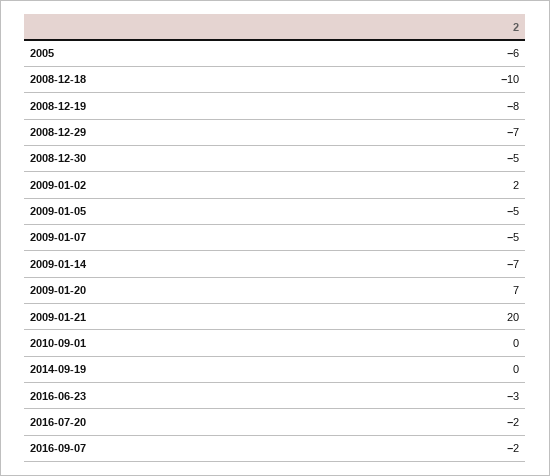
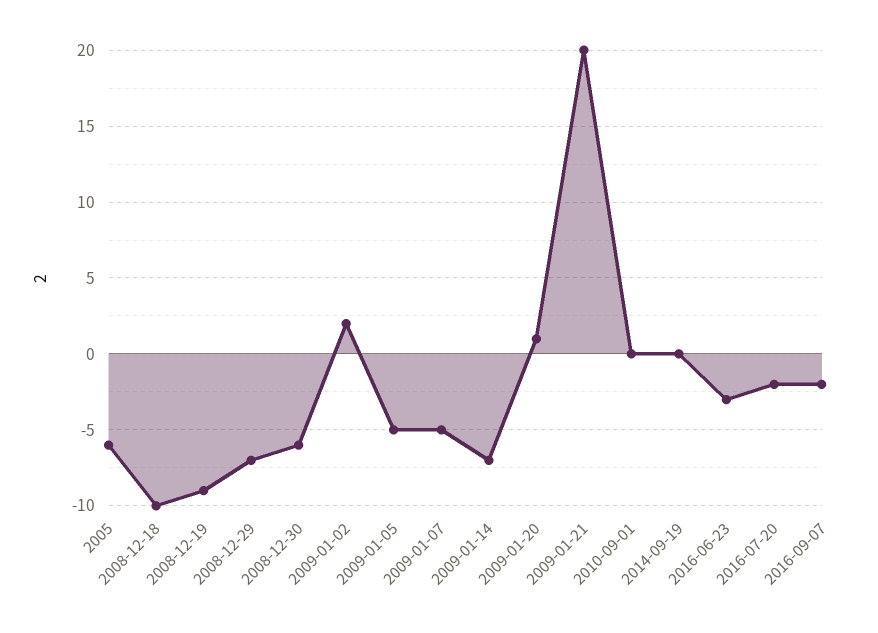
2008-12-19: -8 -> -9
2008-12-30: -5 -> -6
2009-01-20: 7 -> 1

